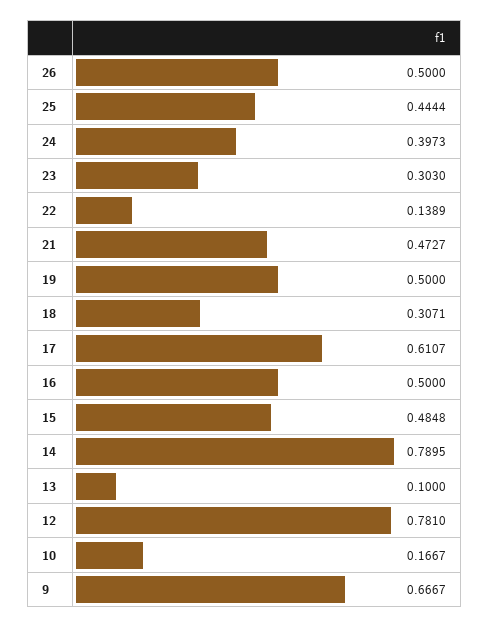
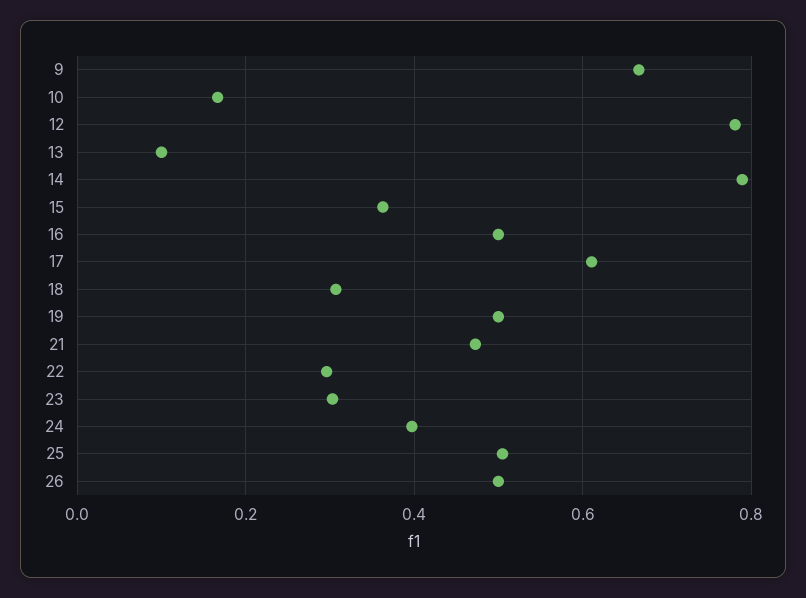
25: 0.4444 -> 0.5
22: 0.1389 -> 0.3
15: 0.4848 -> 0.36

